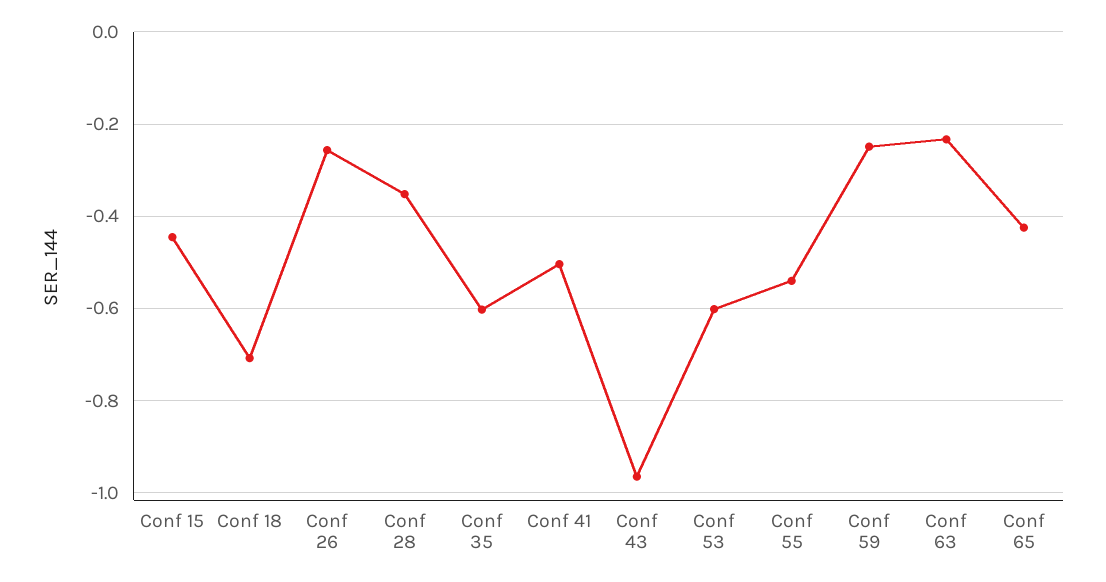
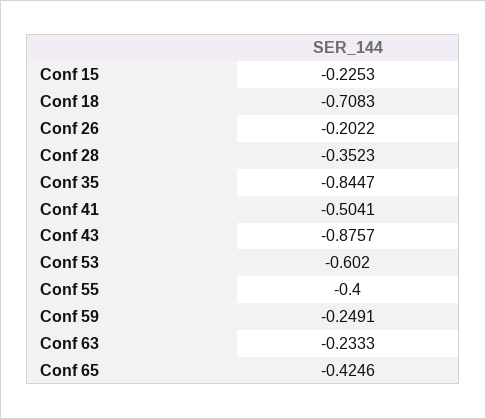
Conf 15: -0.44 -> -0.2253
Conf 26: -0.26 -> -0.2022
Conf 35: -0.6 -> -0.8447
Conf 43: -0.96 -> -0.8757
Conf 55: -0.54 -> -0.4

